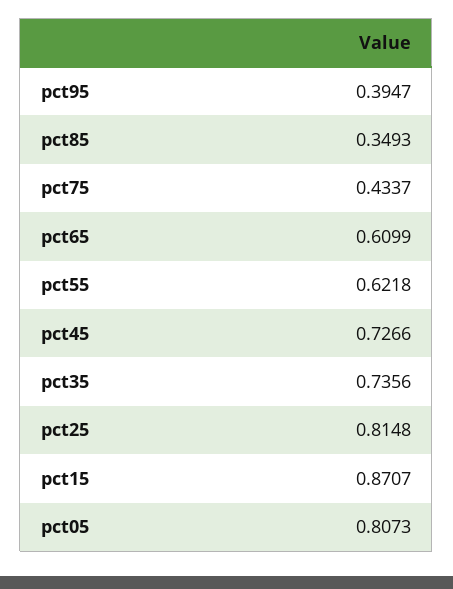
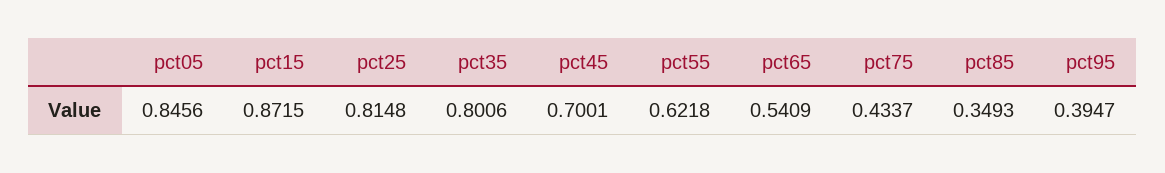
pct65: 0.6099 -> 0.5409
pct45: 0.7266 -> 0.7001
pct35: 0.7356 -> 0.8006
pct15: 0.8707 -> 0.8715
pct05: 0.8073 -> 0.8456

